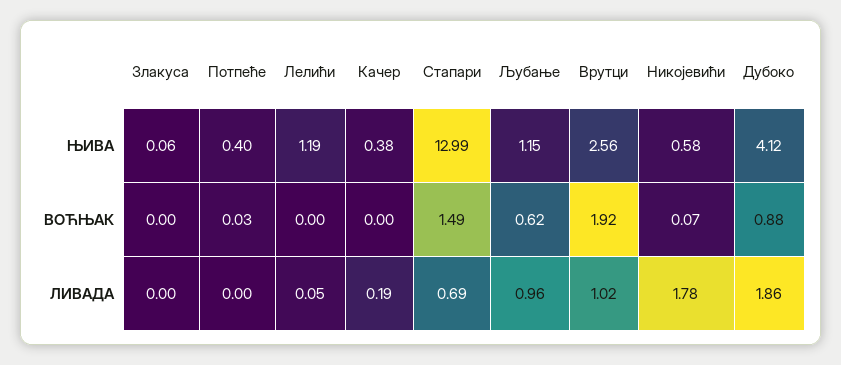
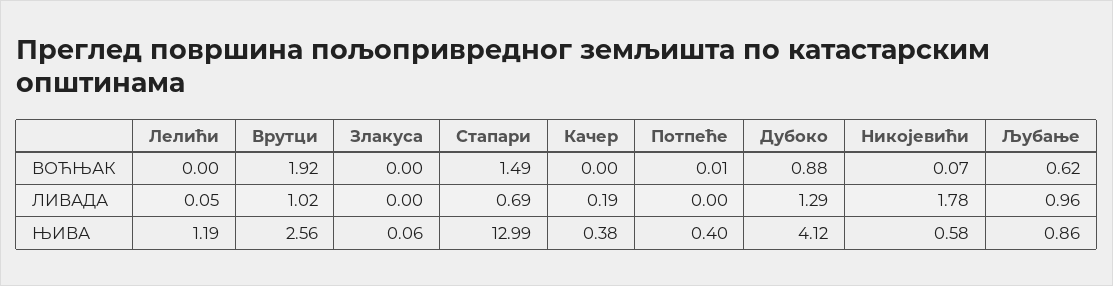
Љубање, ЊИВА: 1.15 -> 0.86
Потпеће, ВОЋЊАК: 0.03 -> 0.01
Дубоко, ЛИВАДА: 1.86 -> 1.29

